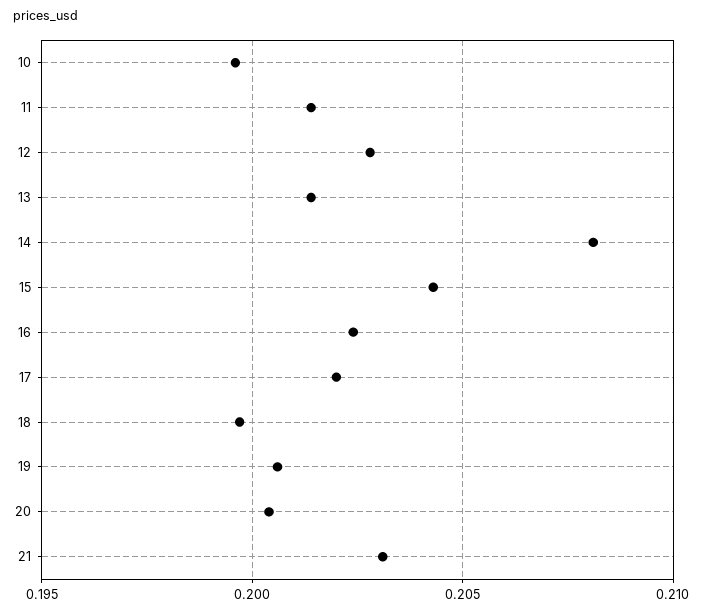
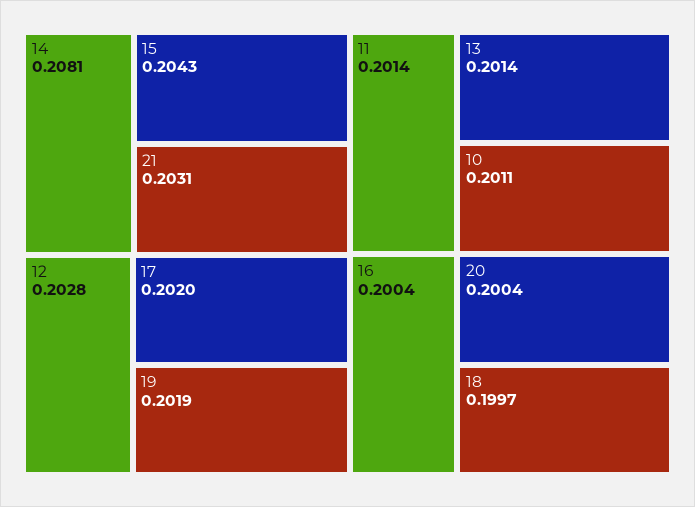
10: 0.1995 -> 0.2011
16: 0.2025 -> 0.2004
19: 0.2005 -> 0.2019

